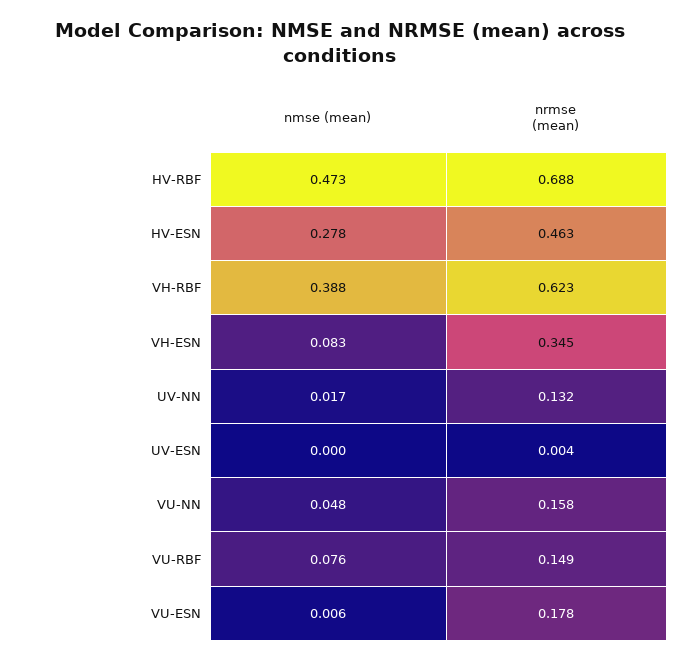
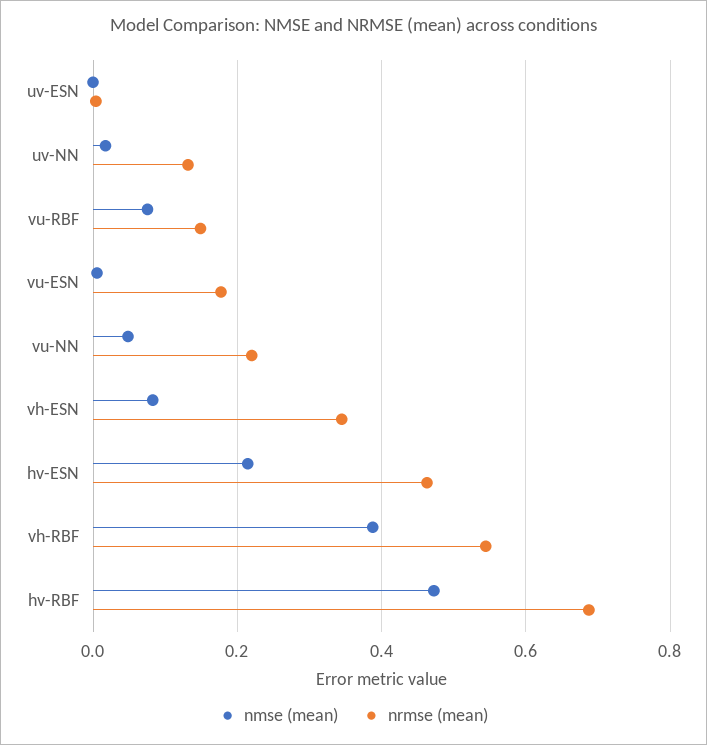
nmse (mean), HV-ESN: 0.278 -> 0.22
nrmse (mean), VH-RBF: 0.623 -> 0.54
nrmse (mean), VU-NN: 0.158 -> 0.22

